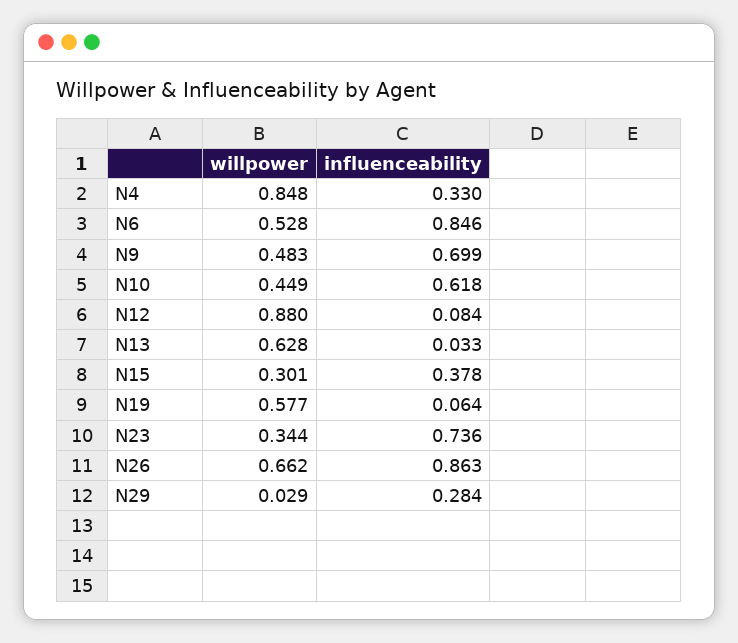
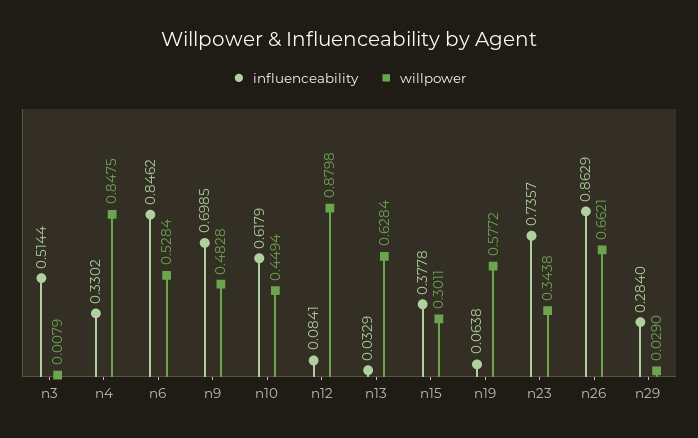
influenceability, n3: none -> 0.5144
willpower, n3: none -> 0.0079

